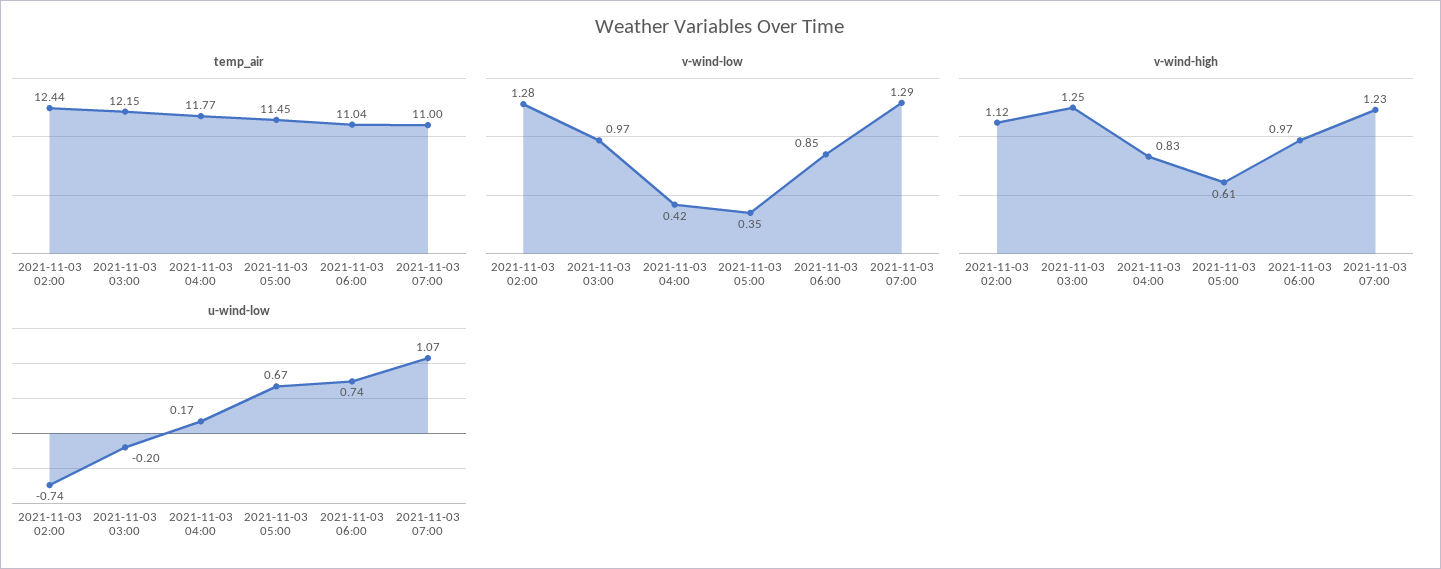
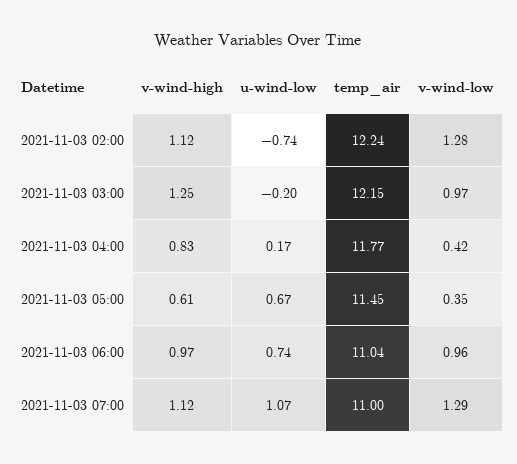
temp_air, 2021-11-03 02:00: 12.44 -> 12.24
v-wind-low, 2021-11-03 06:00: 0.85 -> 0.96
v-wind-high, 2021-11-03 07:00: 1.23 -> 1.12

